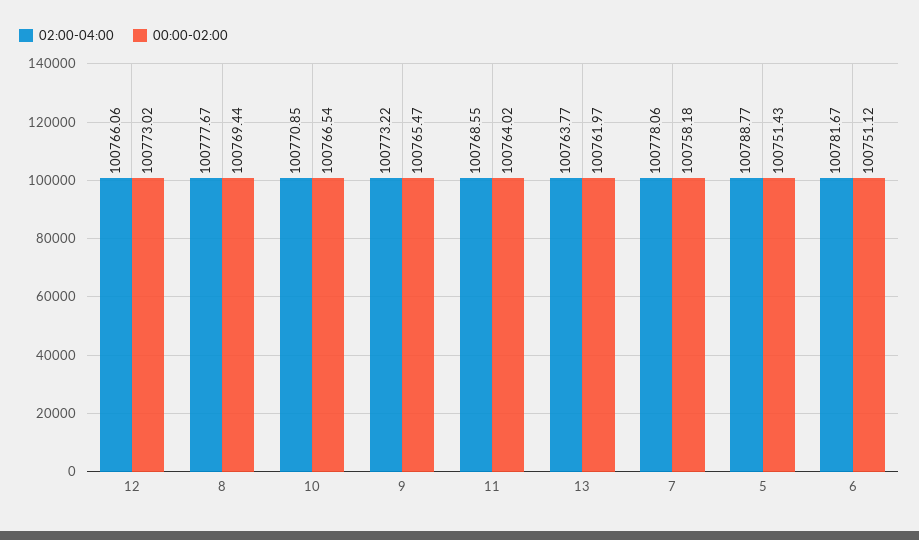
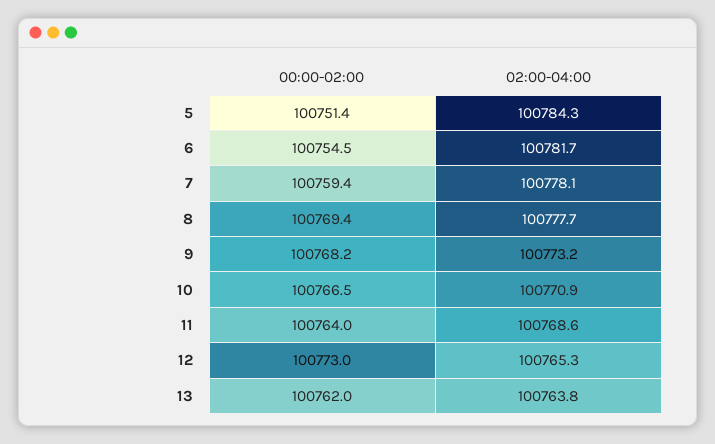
02:00-04:00, 12: 100766.06 -> 100765.3
00:00-02:00, 9: 100765.47 -> 100768.2
00:00-02:00, 7: 100758.18 -> 100759.4
02:00-04:00, 5: 100788.77 -> 100784.3
00:00-02:00, 6: 100751.12 -> 100754.5

